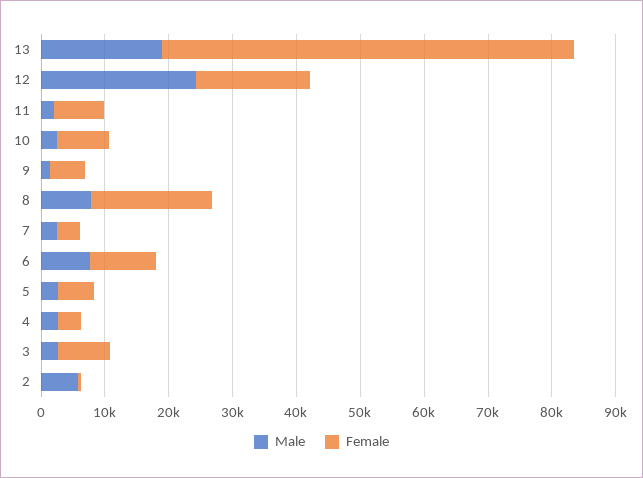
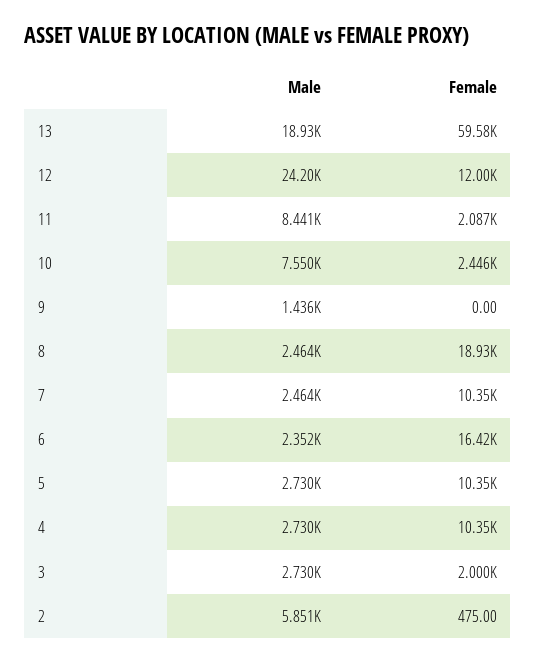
Female, 13: 64000 -> 59580
Female, 12: 18000 -> 12000
Male, 11: 2000 -> 8441
Female, 11: 8000 -> 2087
Male, 10: 2000 -> 7550
Female, 10: 8000 -> 2446
Female, 9: 6000 -> 0
Male, 8: 8000 -> 2464
Female, 7: 4000 -> 10350
Male, 6: 8000 -> 2352
Female, 6: 10000 -> 16420
Female, 5: 6000 -> 10350
Female, 4: 4000 -> 10350
Female, 3: 8000 -> 2000

